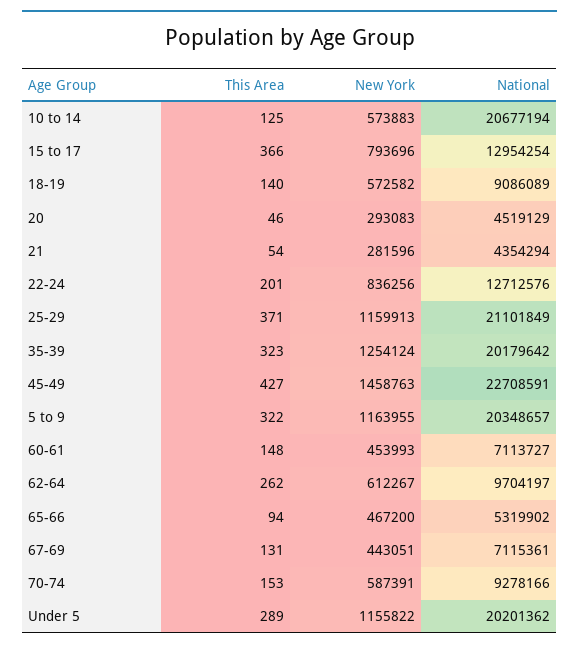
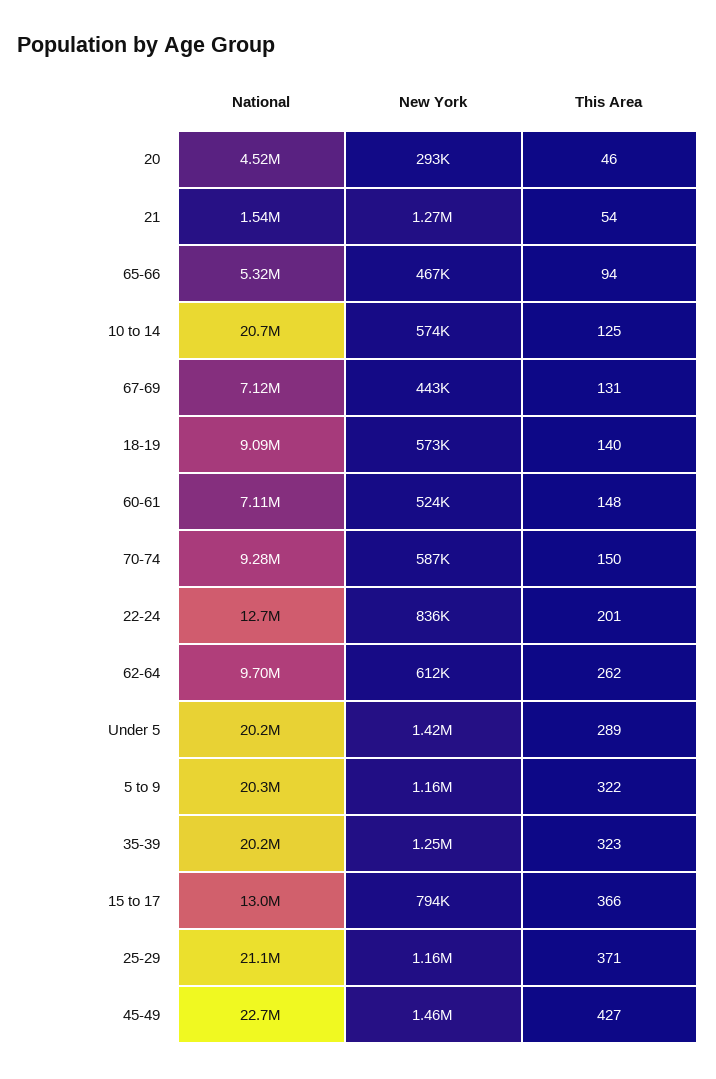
New York, 21: 281596 -> 1270000
National, 21: 4354294 -> 1540000
New York, 60-61: 453993 -> 524000
This Area, 70-74: 153 -> 150
New York, Under 5: 1155822 -> 1420000

